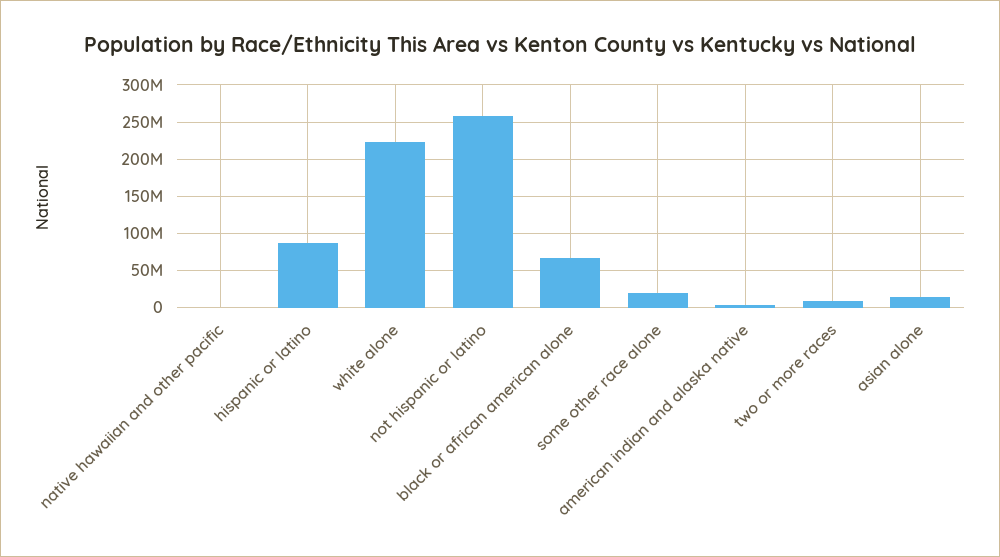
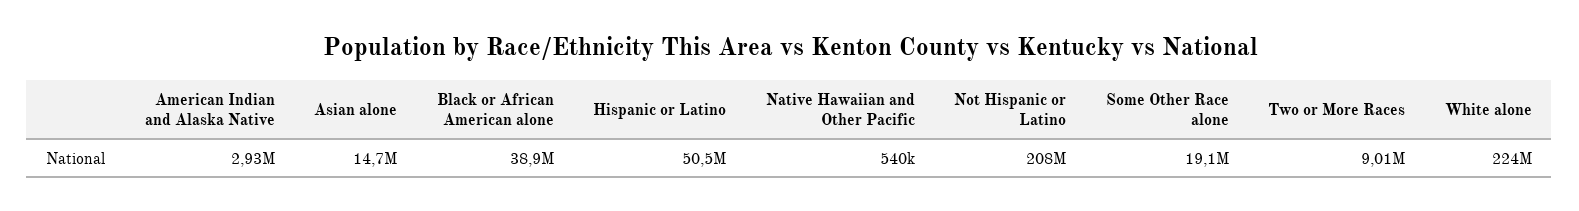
hispanic or latino: 90000000 -> 50500000
not hispanic or latino: 260000000 -> 208000000
black or african american alone: 70000000 -> 38900000

